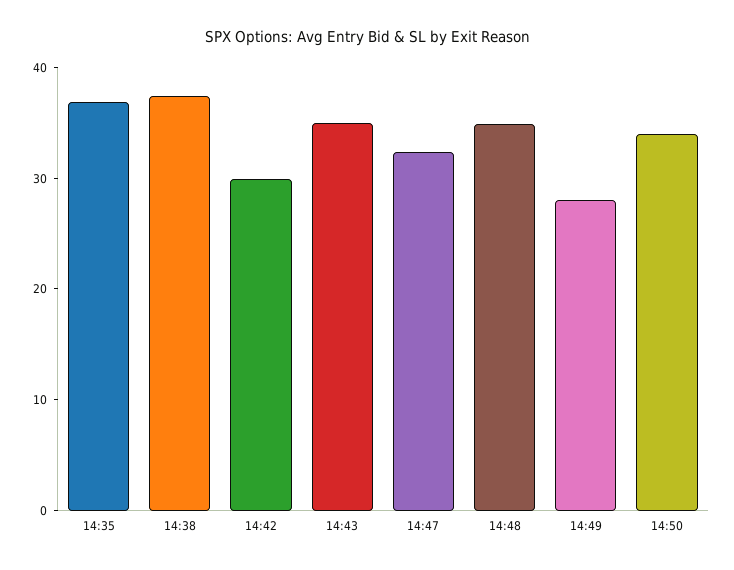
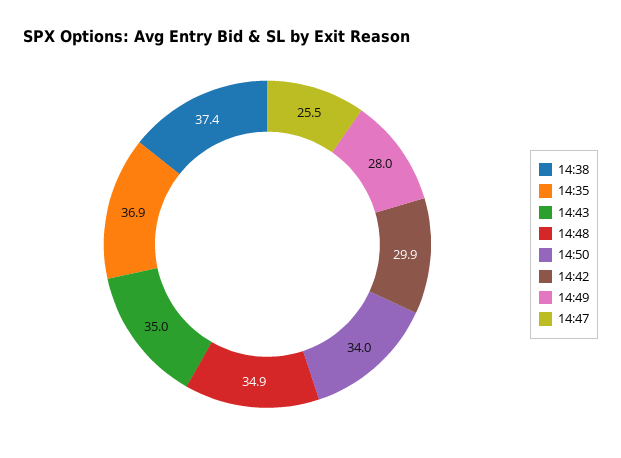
14:47: 32 -> 25.5

